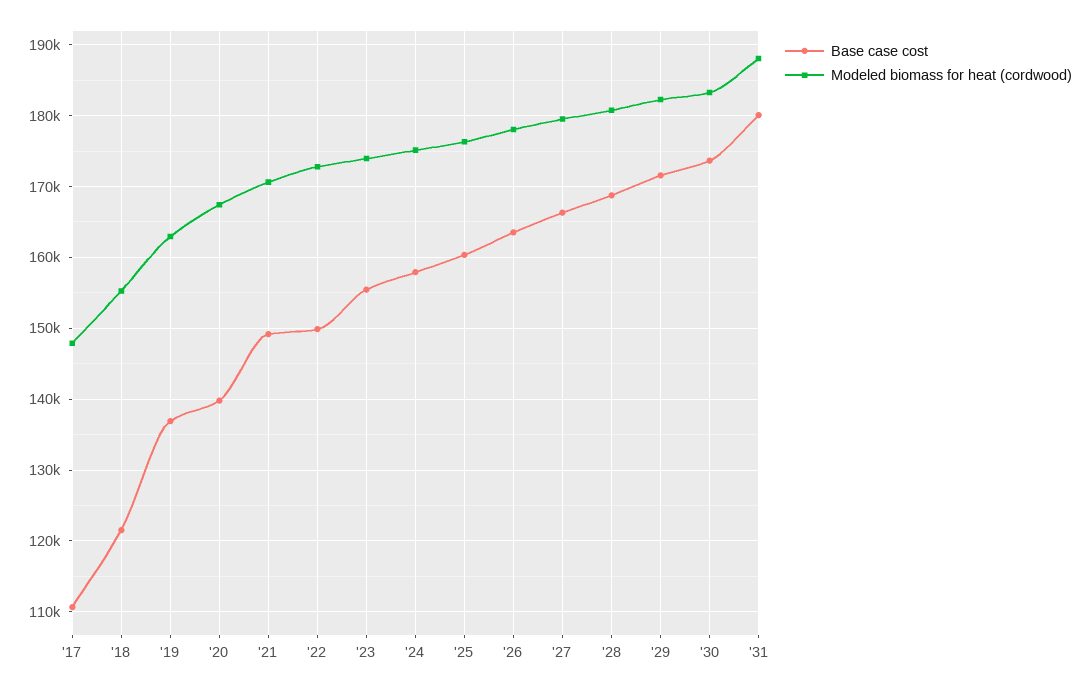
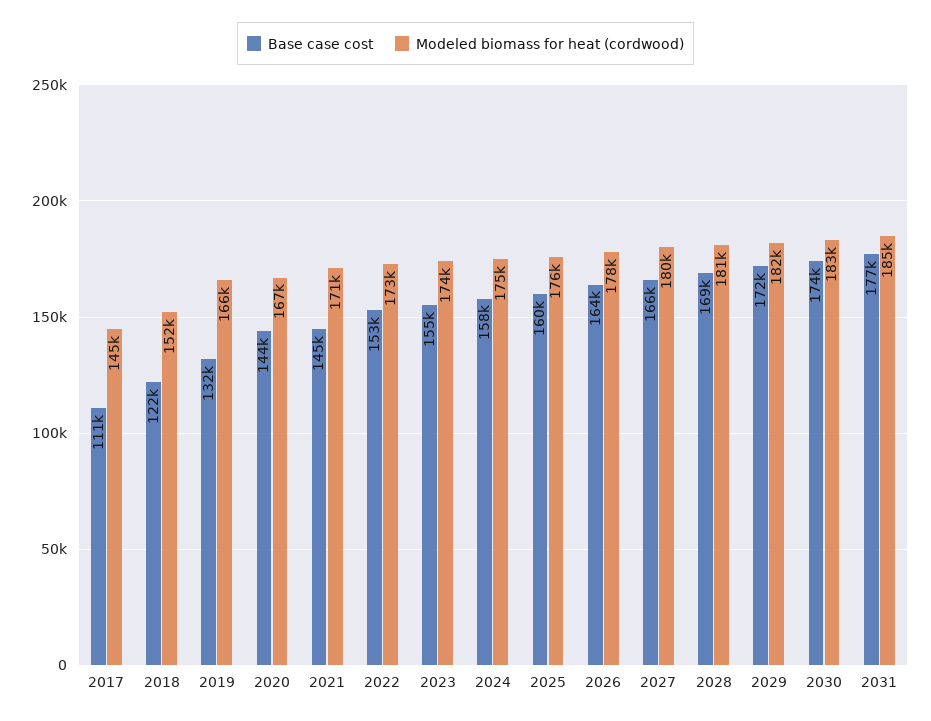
Modeled biomass for heat (cordwood), '17: 148000 -> 145000
Modeled biomass for heat (cordwood), '18: 155000 -> 152000
Base case cost, '19: 137000 -> 132000
Modeled biomass for heat (cordwood), '19: 163000 -> 166000
Base case cost, '20: 140000 -> 144000
Base case cost, '21: 149000 -> 145000
Base case cost, '22: 150000 -> 153000
Base case cost, '31: 180000 -> 177000
Modeled biomass for heat (cordwood), '31: 188000 -> 185000

